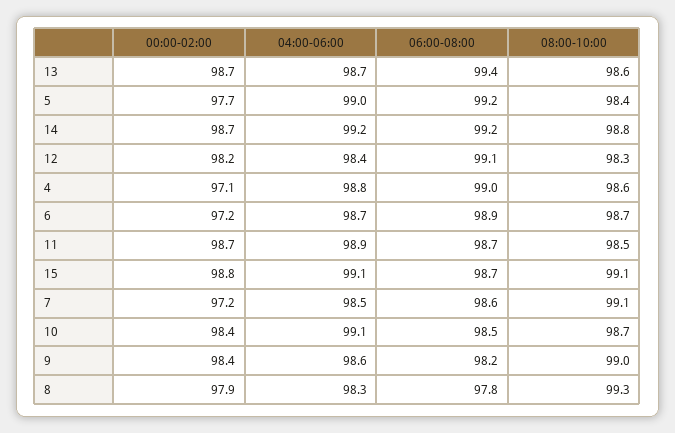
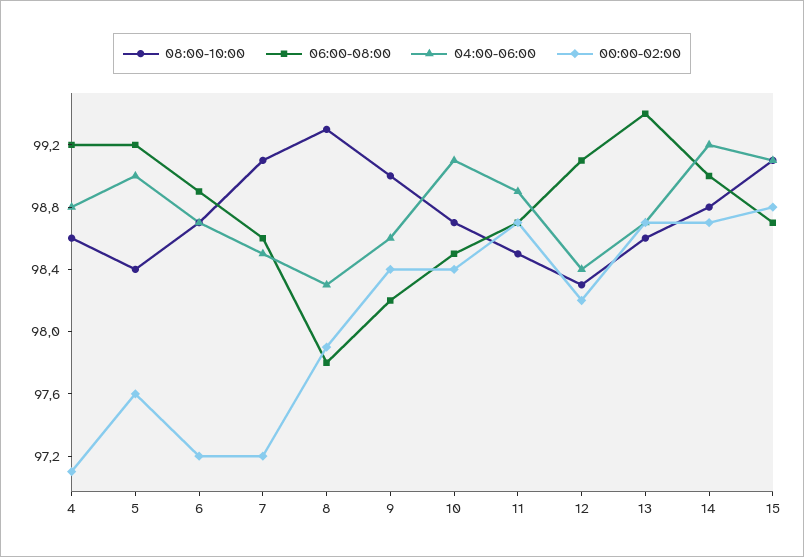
00:00-02:00, 5: 97.7 -> 97.6
06:00-08:00, 14: 99.2 -> 99
06:00-08:00, 4: 99 -> 99.2

